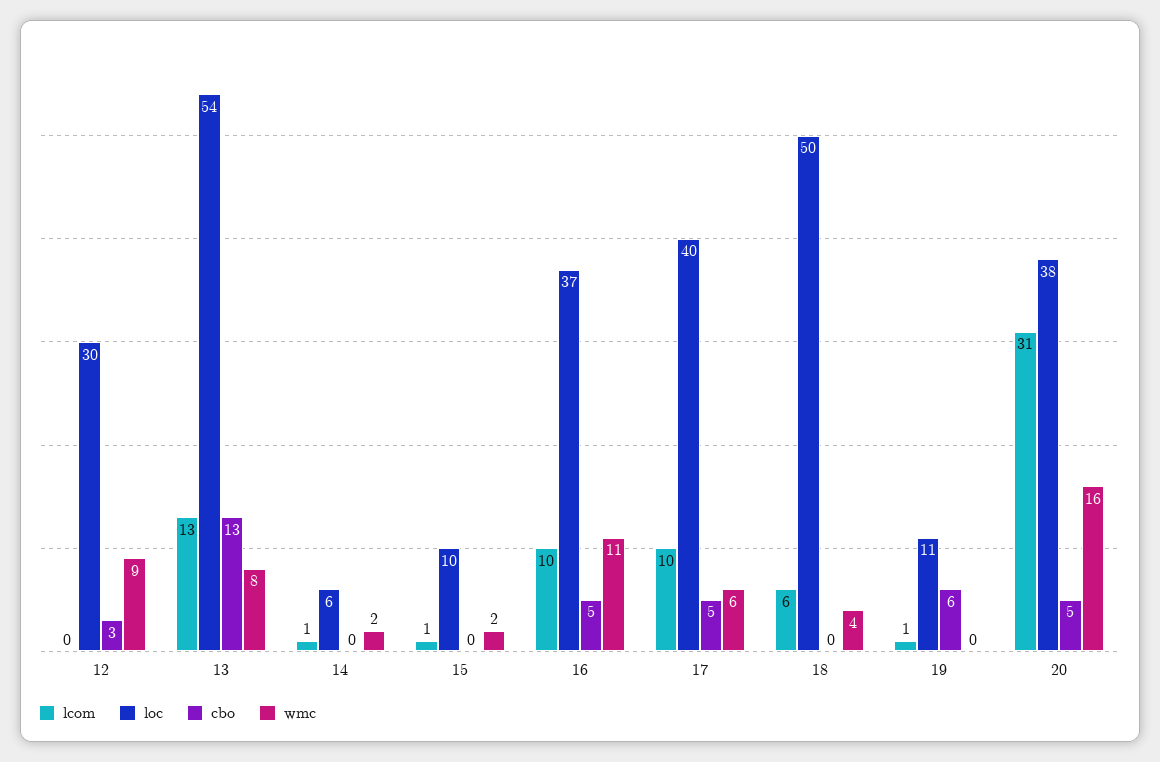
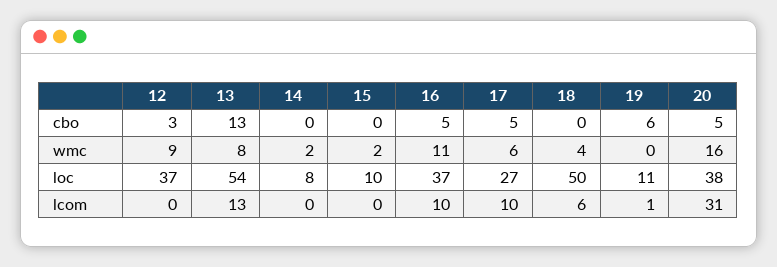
loc, 12: 30 -> 37
lcom, 14: 1 -> 0
loc, 14: 6 -> 8
lcom, 15: 1 -> 0
loc, 17: 40 -> 27

